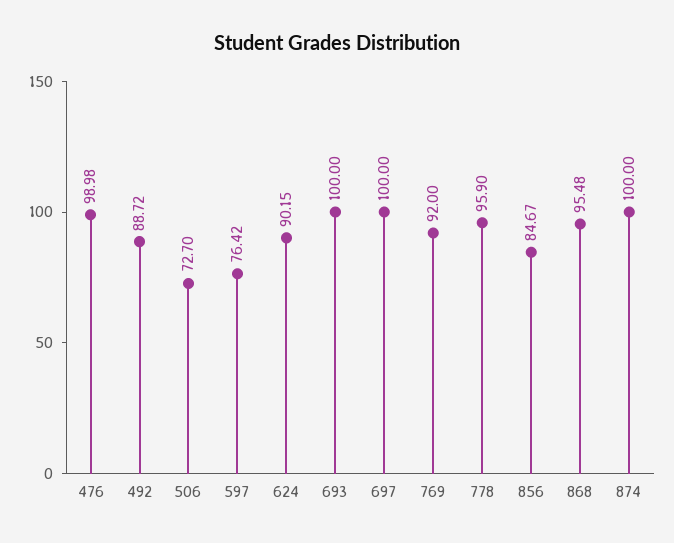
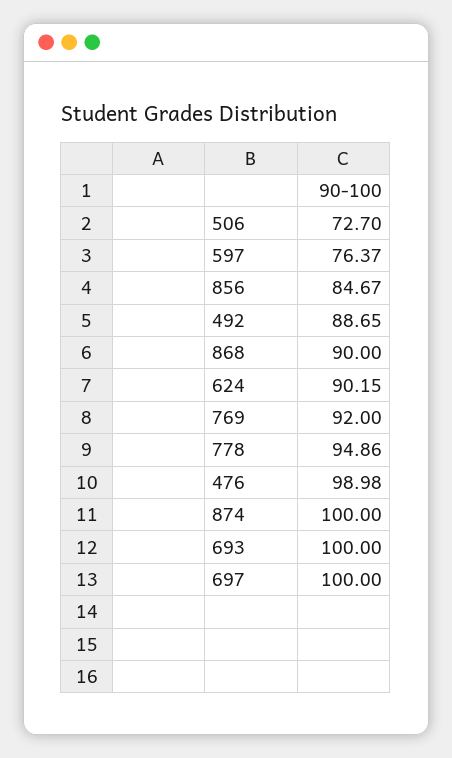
492: 88.72 -> 88.65
597: 76.42 -> 76.37
778: 95.9 -> 94.86
868: 95.48 -> 90

